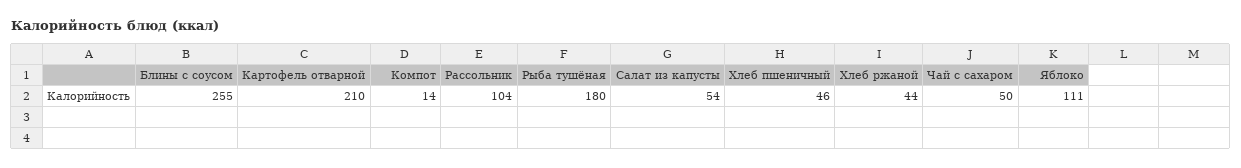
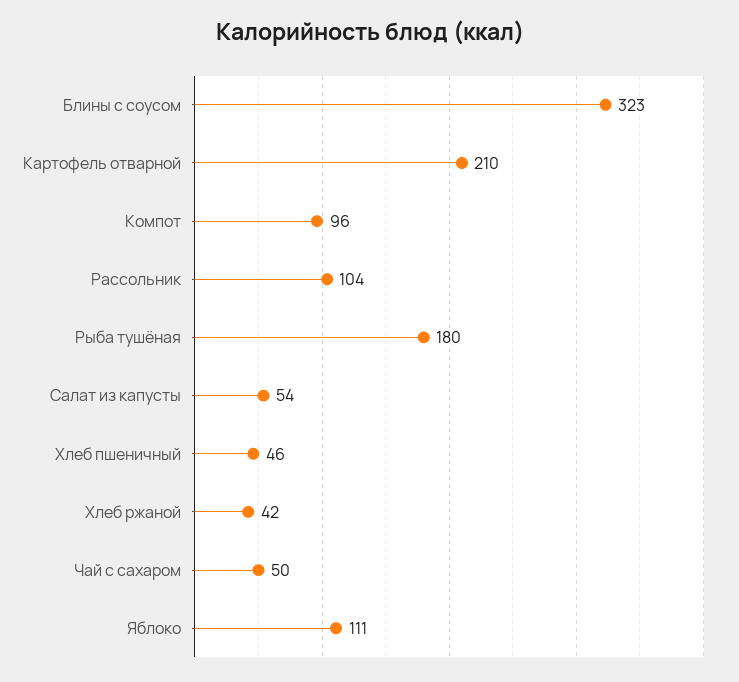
Блины с соусом: 255 -> 323
Компот: 14 -> 96
Хлеб ржаной: 44 -> 42

